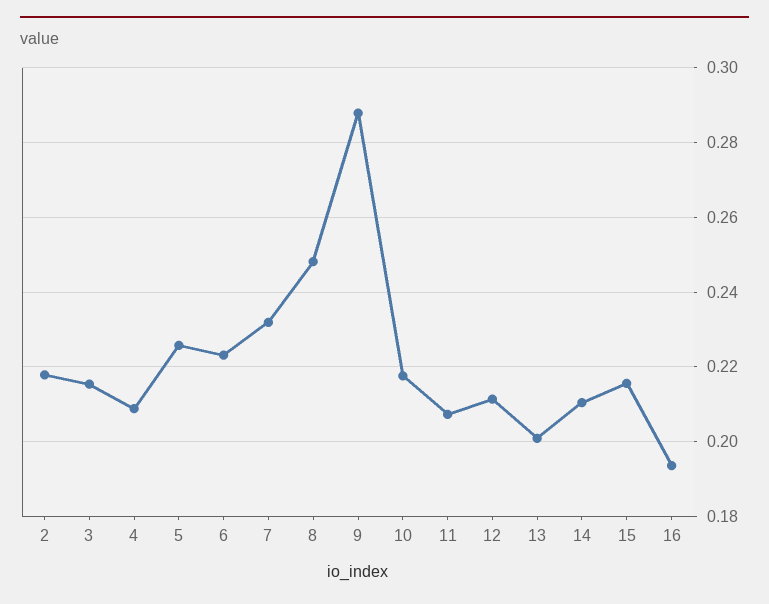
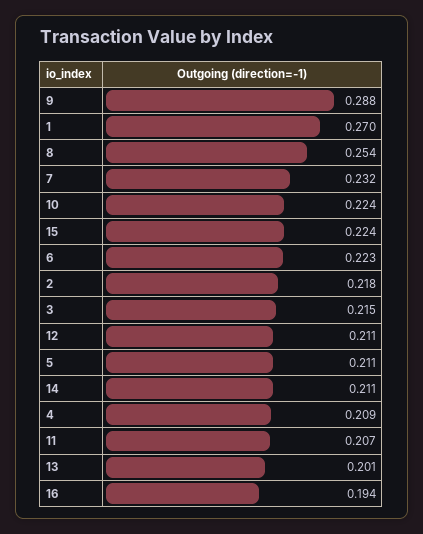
5: 0.226 -> 0.211
8: 0.248 -> 0.254
10: 0.218 -> 0.224
15: 0.216 -> 0.224
1: none -> 0.27

